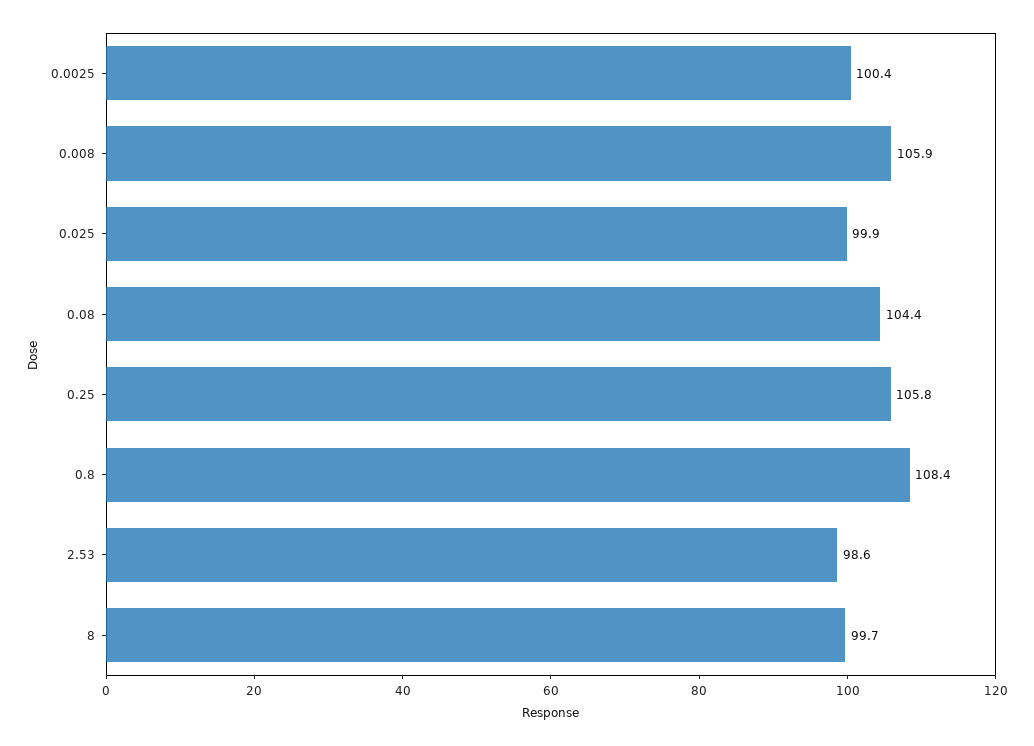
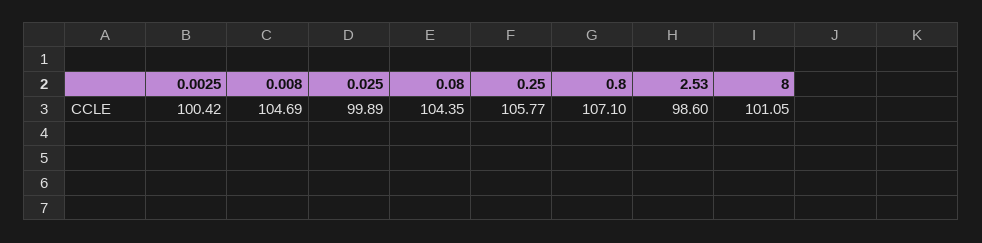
0.008: 105.9 -> 104.69
0.8: 108.4 -> 107.1
8: 99.7 -> 101.05

